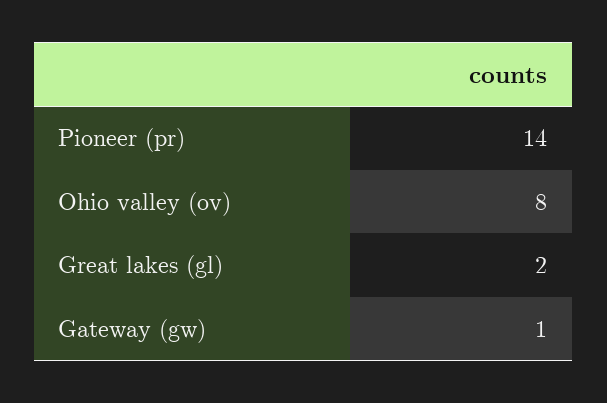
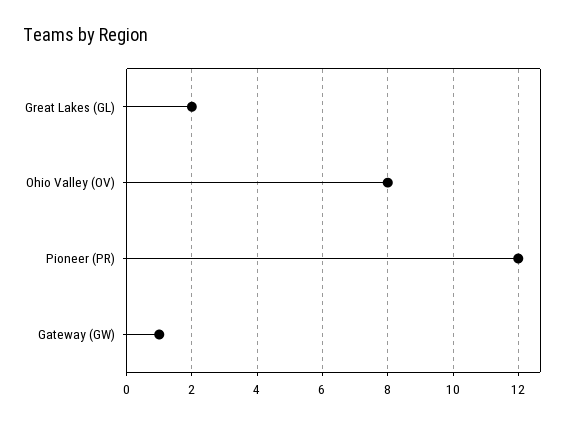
Pioneer (pr): 14 -> 12

